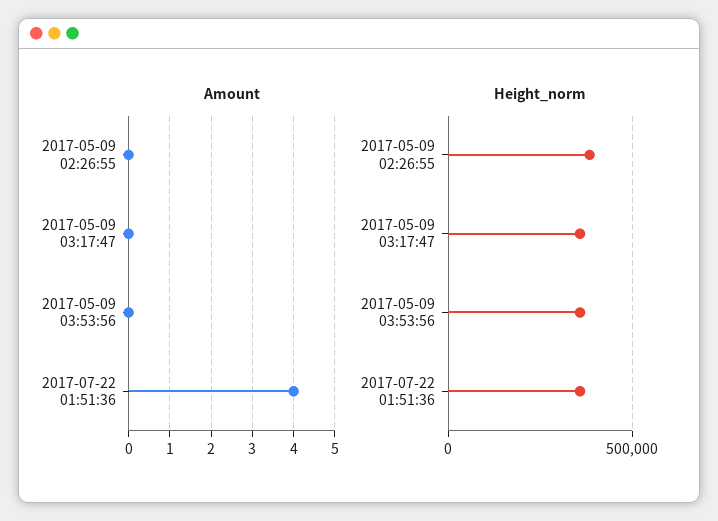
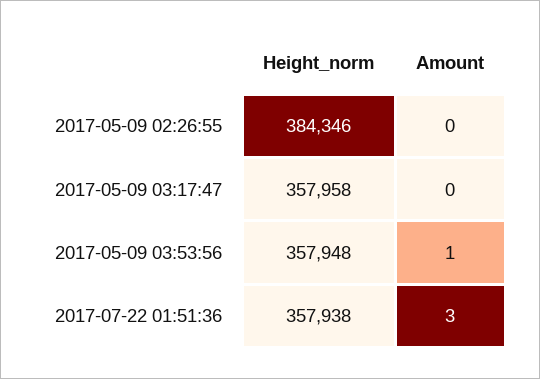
Amount, 2017-05-09 03:53:56: 0 -> 1
Amount, 2017-07-22 01:51:36: 4 -> 3

